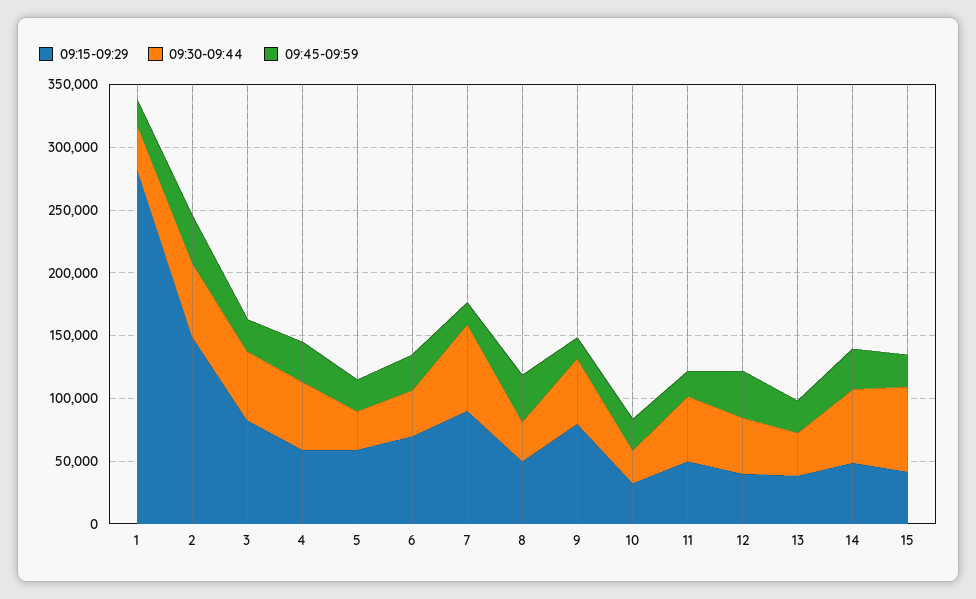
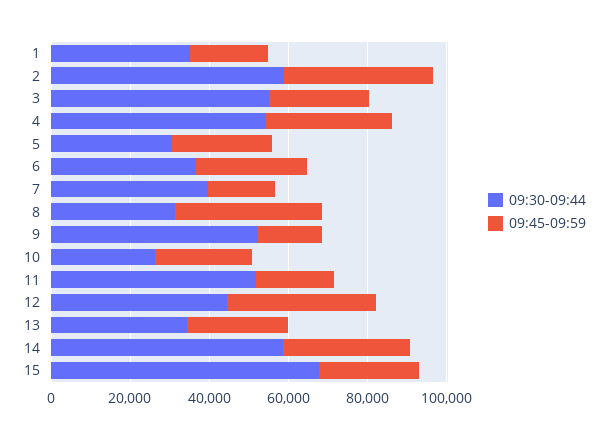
09:15-09:29, 1: 280000 -> none
09:15-09:29, 2: 150000 -> none
09:15-09:29, 3: 80000 -> none
09:15-09:29, 4: 60000 -> none
09:15-09:29, 5: 60000 -> none
09:15-09:29, 6: 70000 -> none
09:15-09:29, 7: 90000 -> none
09:30-09:44, 7: 70000 -> 40000
09:15-09:29, 8: 50000 -> none
09:15-09:29, 9: 80000 -> none
09:15-09:29, 10: 30000 -> none
09:15-09:29, 11: 50000 -> none
09:15-09:29, 12: 40000 -> none
09:15-09:29, 13: 40000 -> none
09:15-09:29, 14: 50000 -> none
09:15-09:29, 15: 40000 -> none

